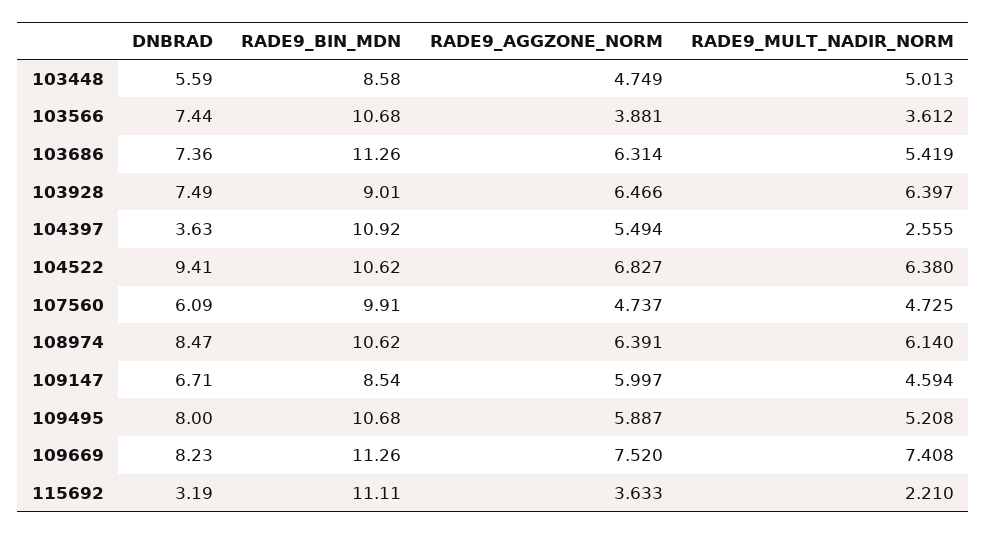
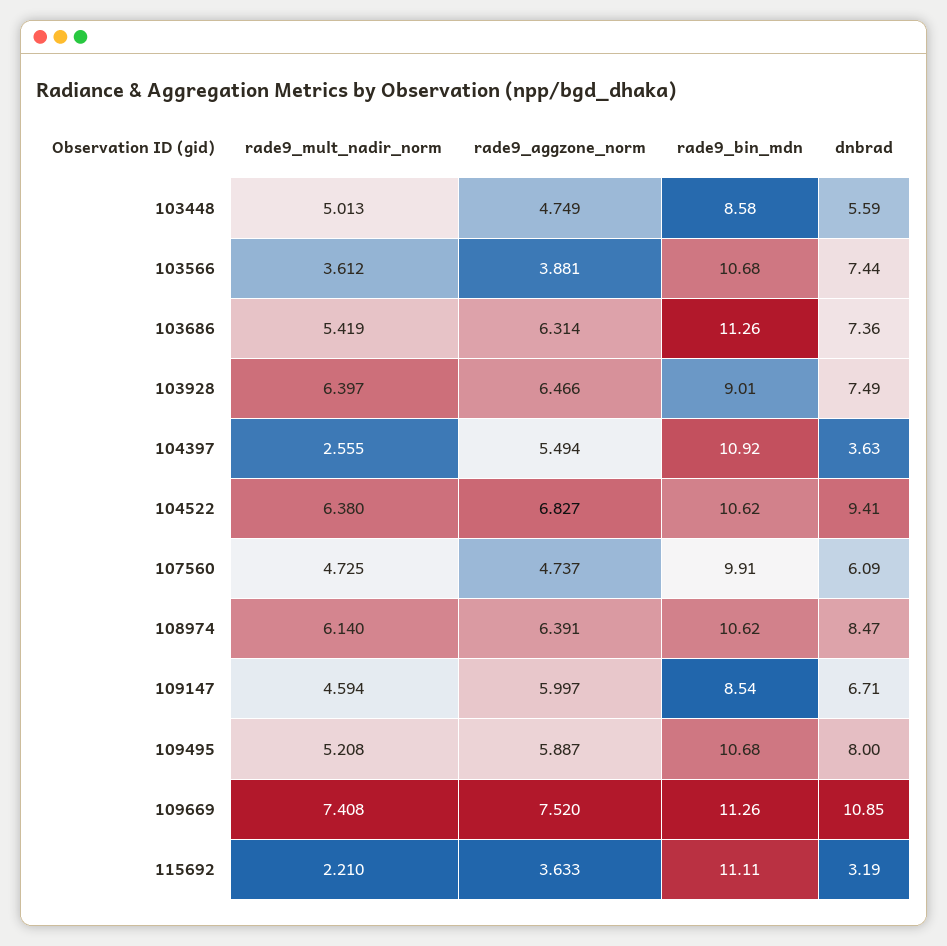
DNBRAD, 109669: 8.23 -> 10.85

